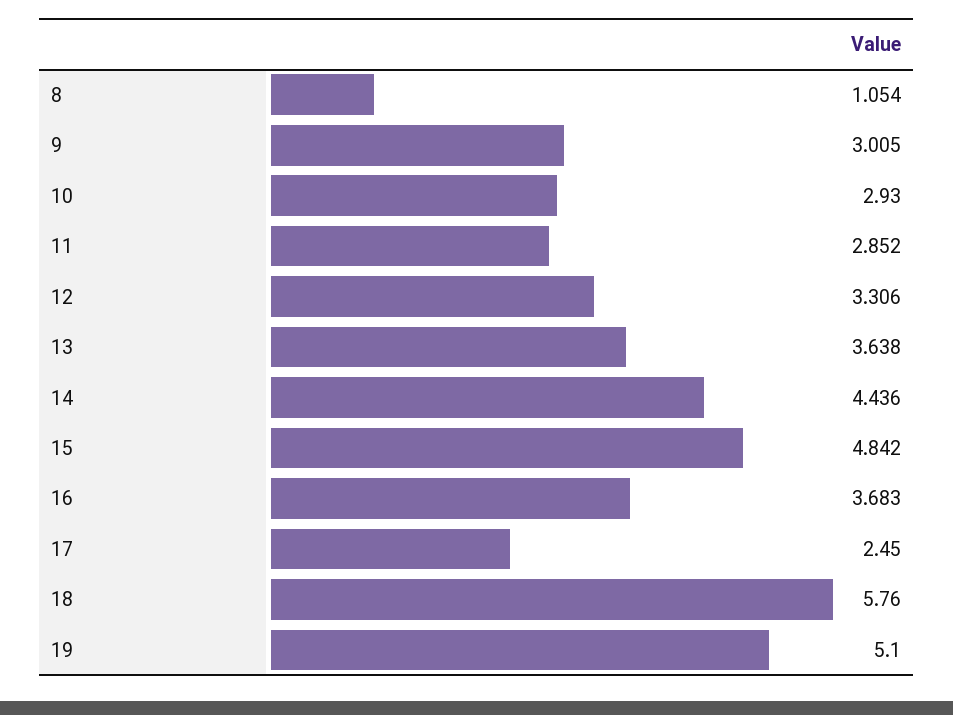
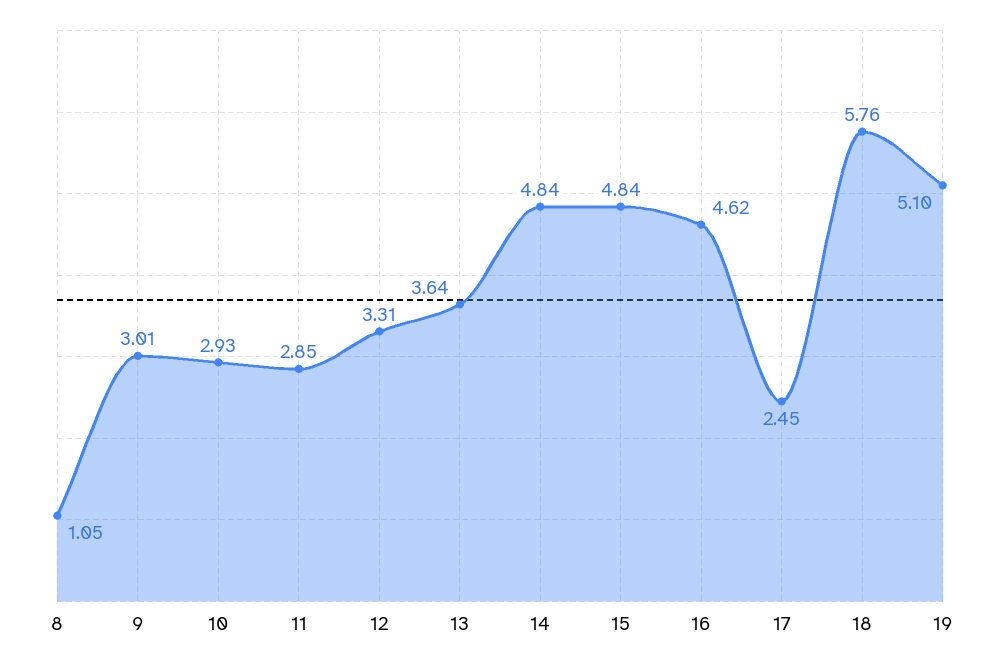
14: 4.436 -> 4.84
16: 3.683 -> 4.62

